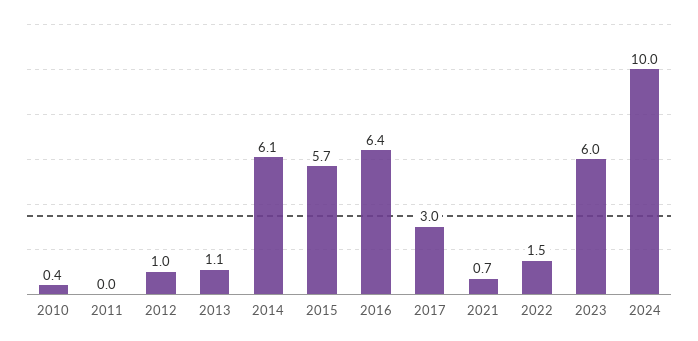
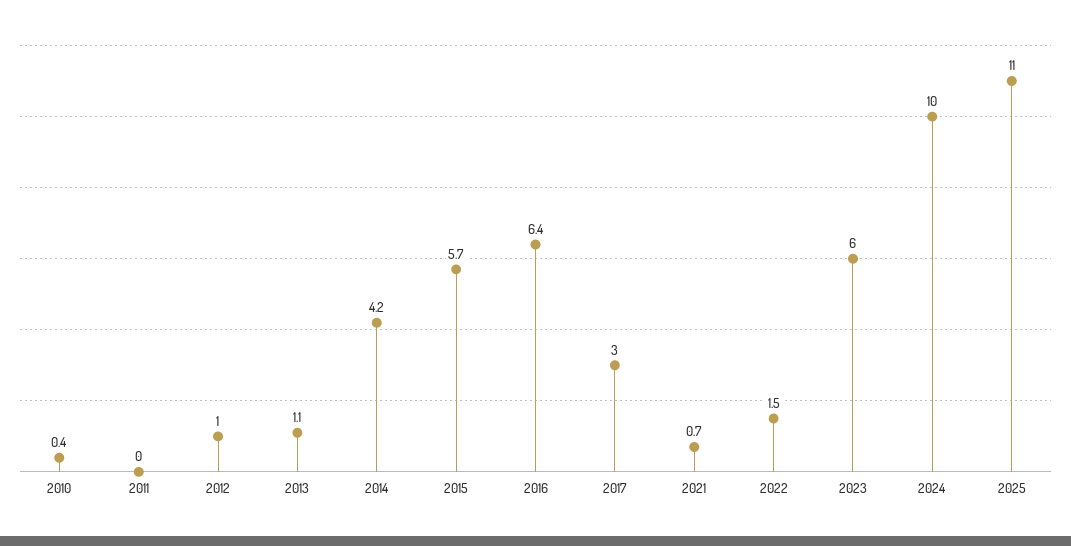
2014: 6.1 -> 4.2
2025: none -> 11

